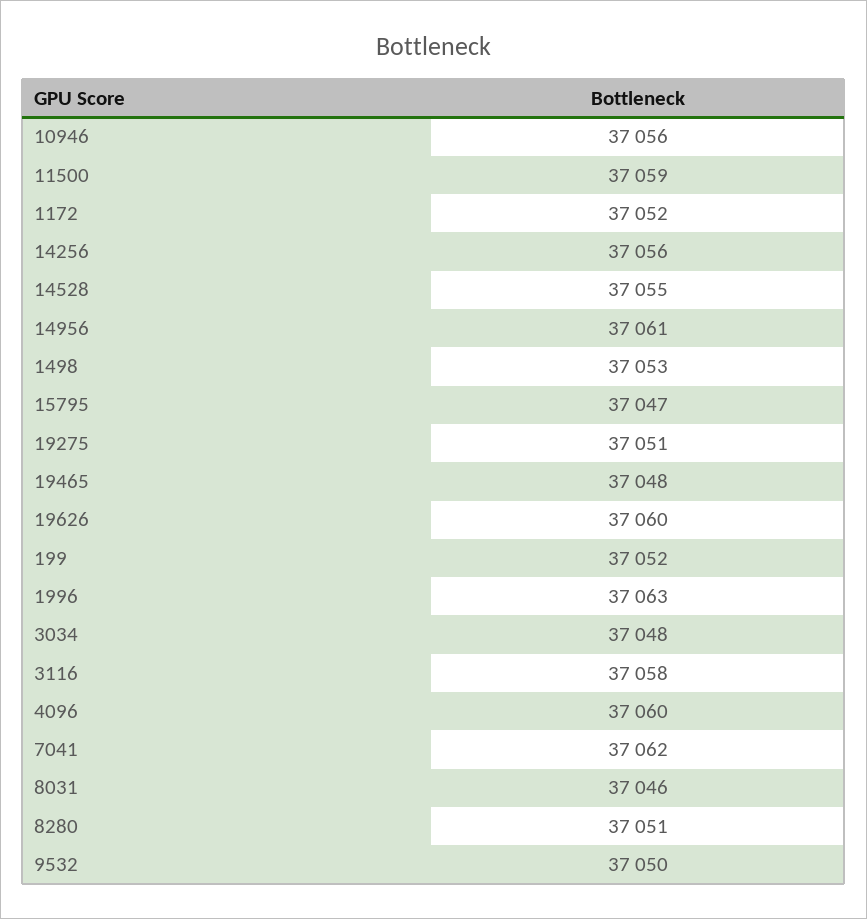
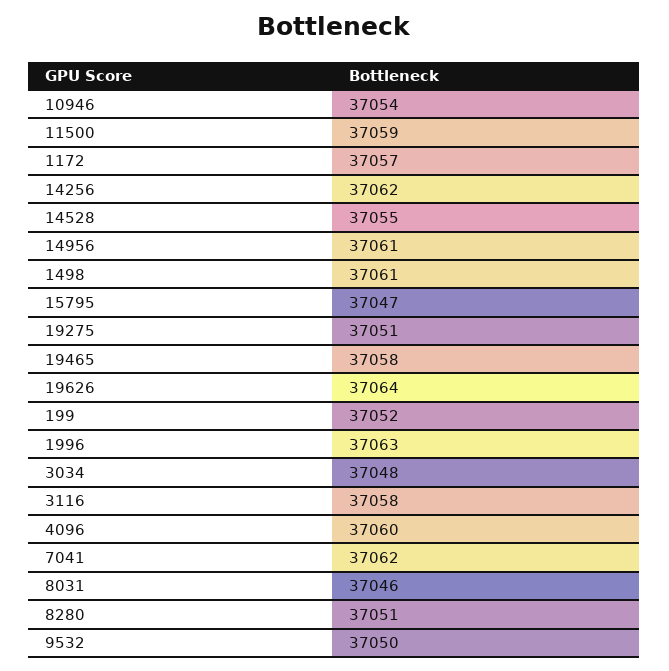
10946: 37056 -> 37054
1172: 37052 -> 37057
14256: 37056 -> 37062
1498: 37053 -> 37061
19465: 37048 -> 37058
19626: 37060 -> 37064

